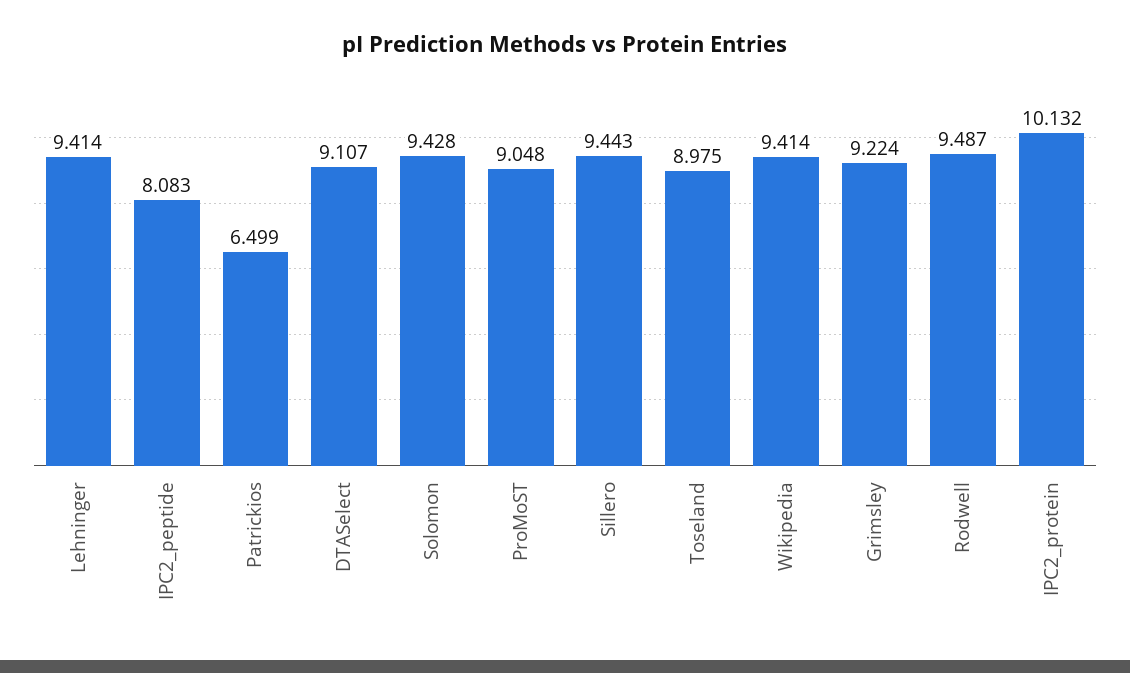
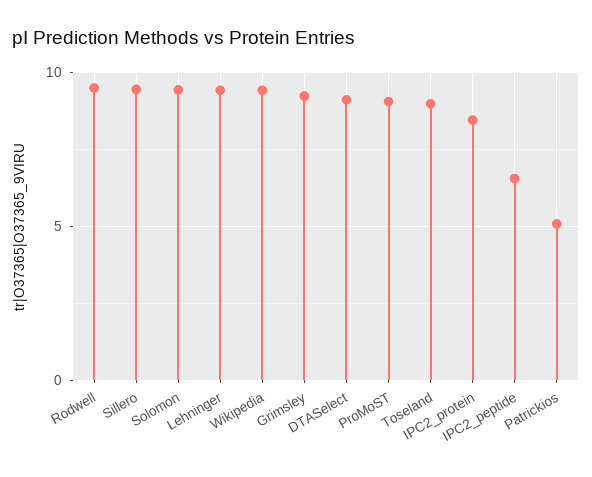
IPC2_peptide: 8.083 -> 6.5
Patrickios: 6.499 -> 5
IPC2_protein: 10.132 -> 8.5

